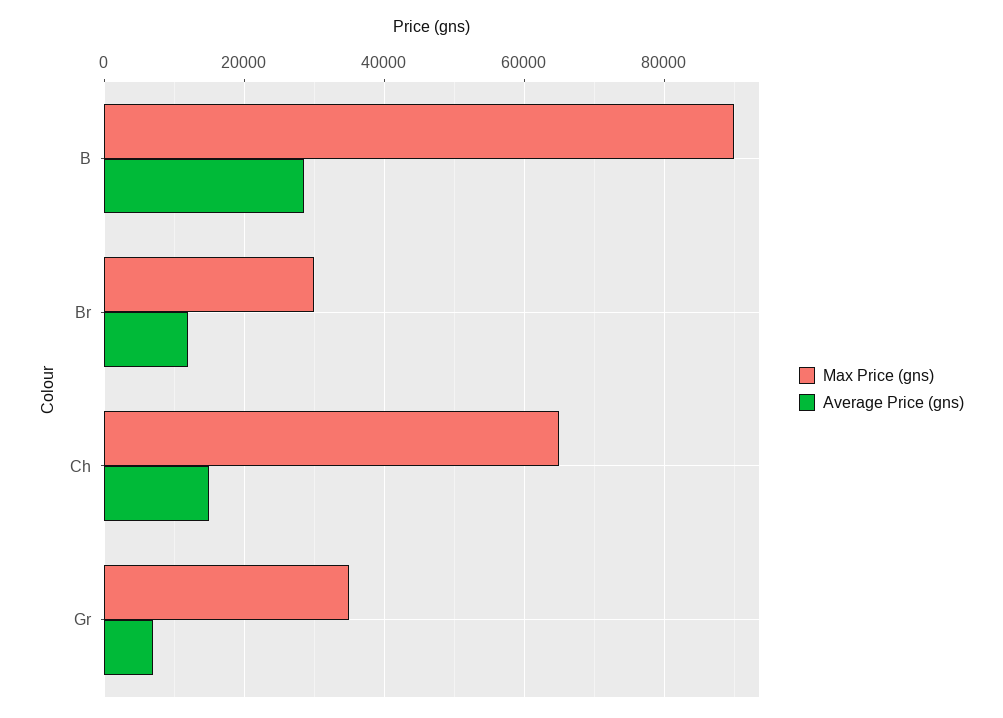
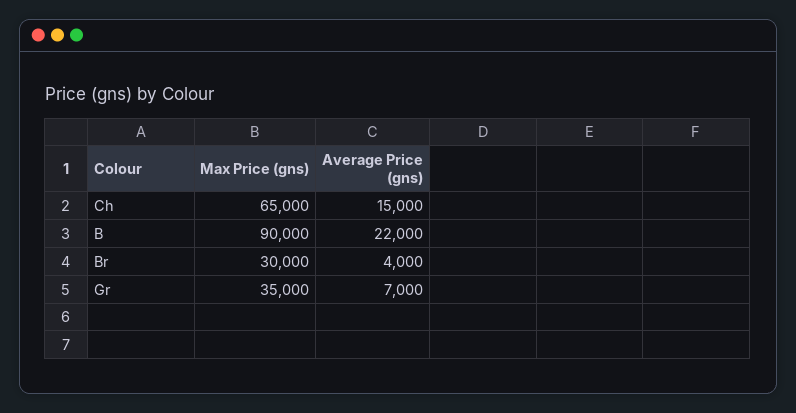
Average Price (gns), B: 28000 -> 22000
Average Price (gns), Br: 12000 -> 4000

